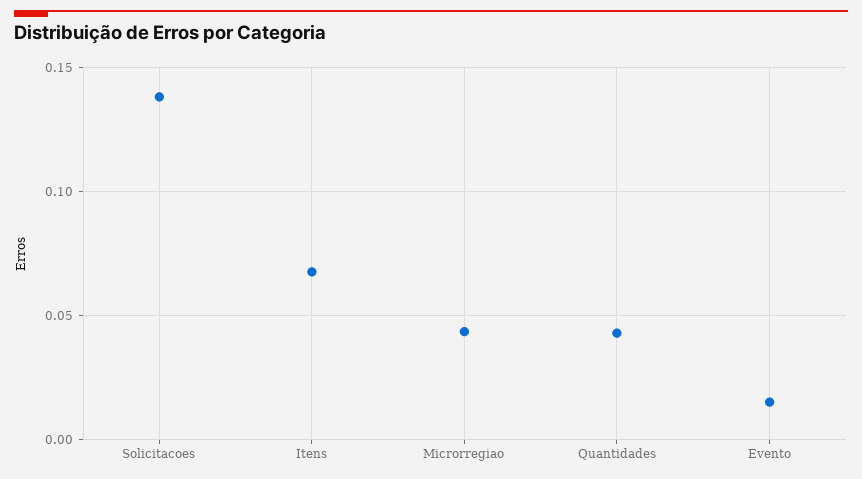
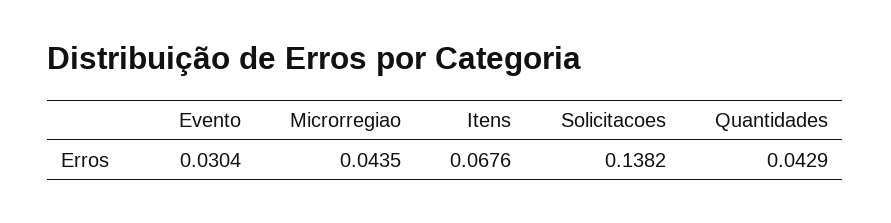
Evento: 0.015 -> 0.0304

